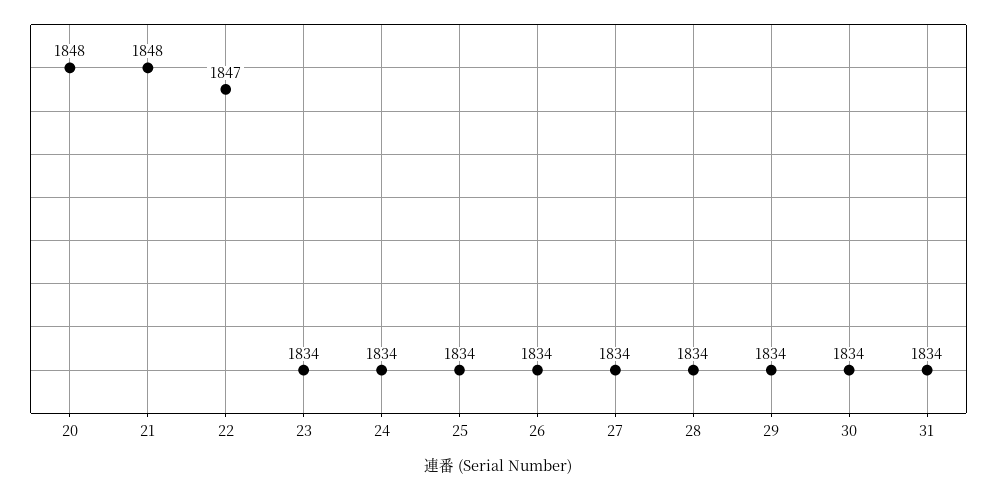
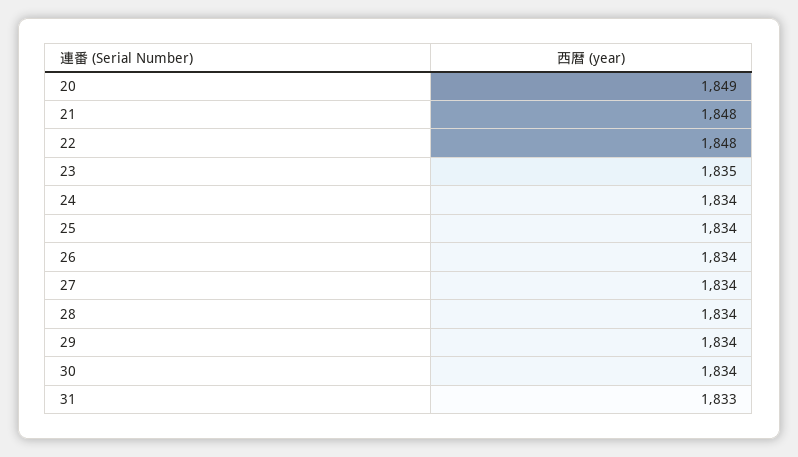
20: 1848 -> 1849
22: 1847 -> 1848
23: 1834 -> 1835
31: 1834 -> 1833

